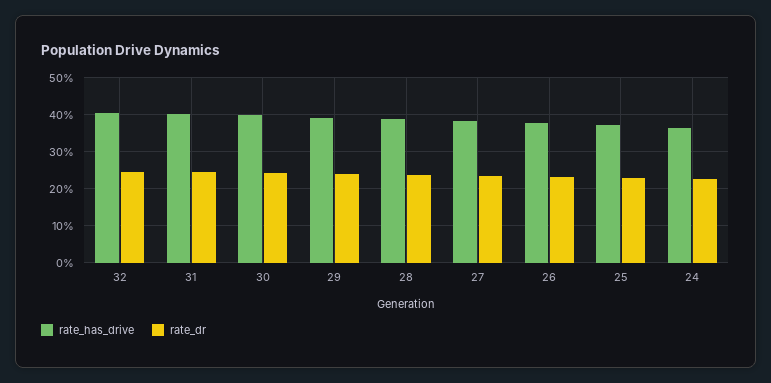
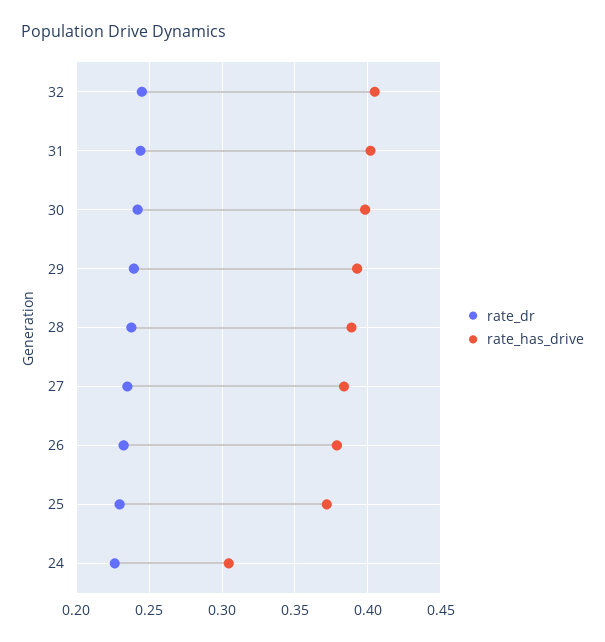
rate_has_drive, 24: 0.36 -> 0.305

